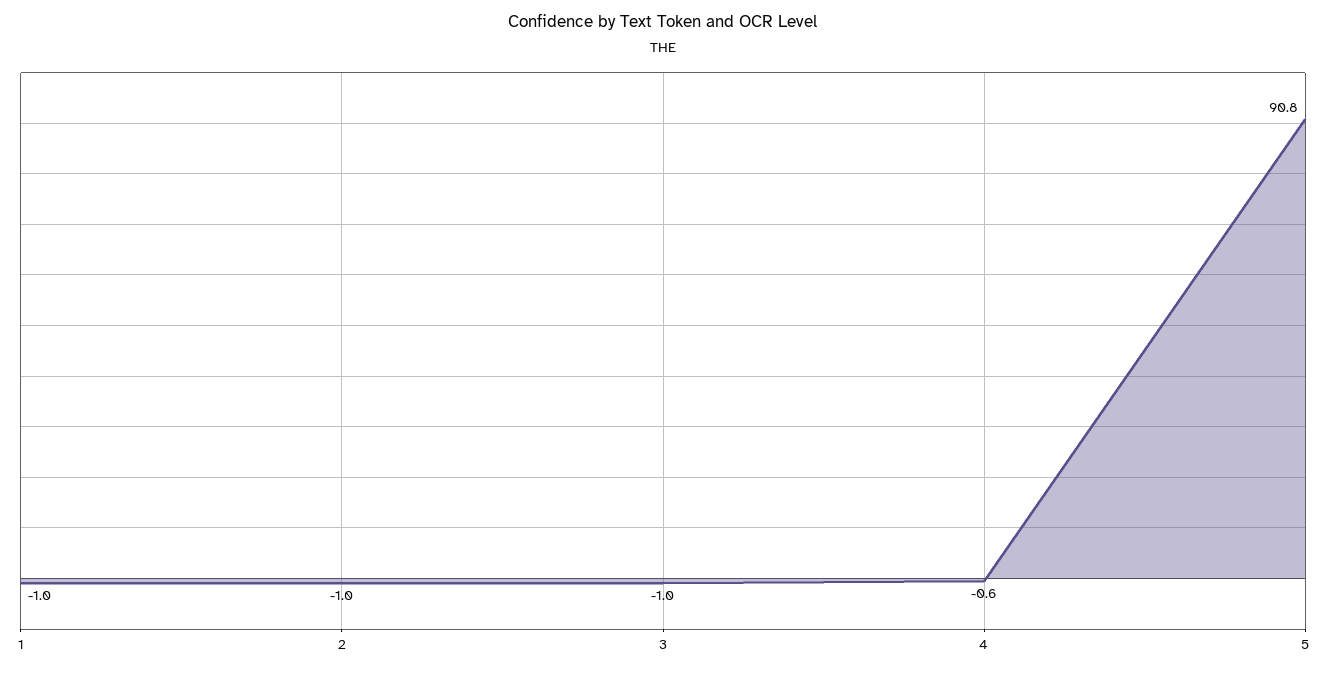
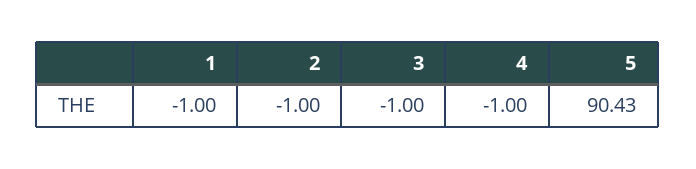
4: -0.6 -> -1
5: 90.8 -> 90.43

